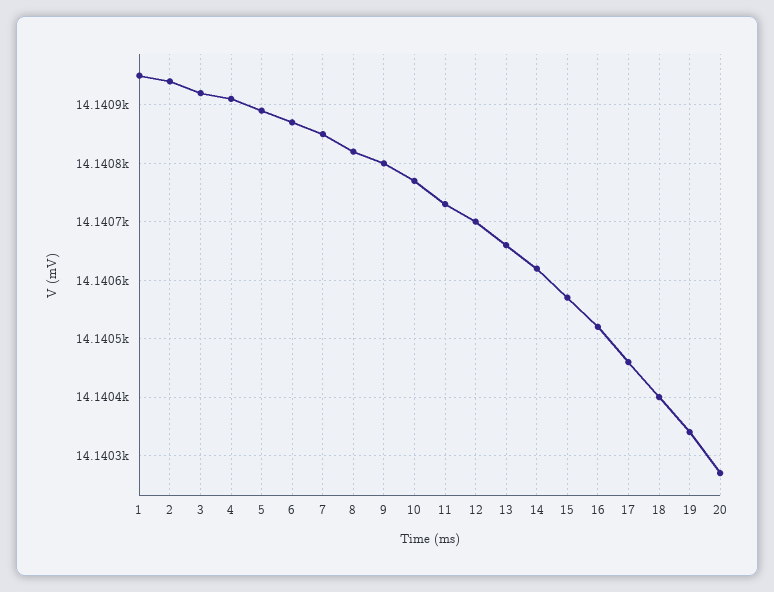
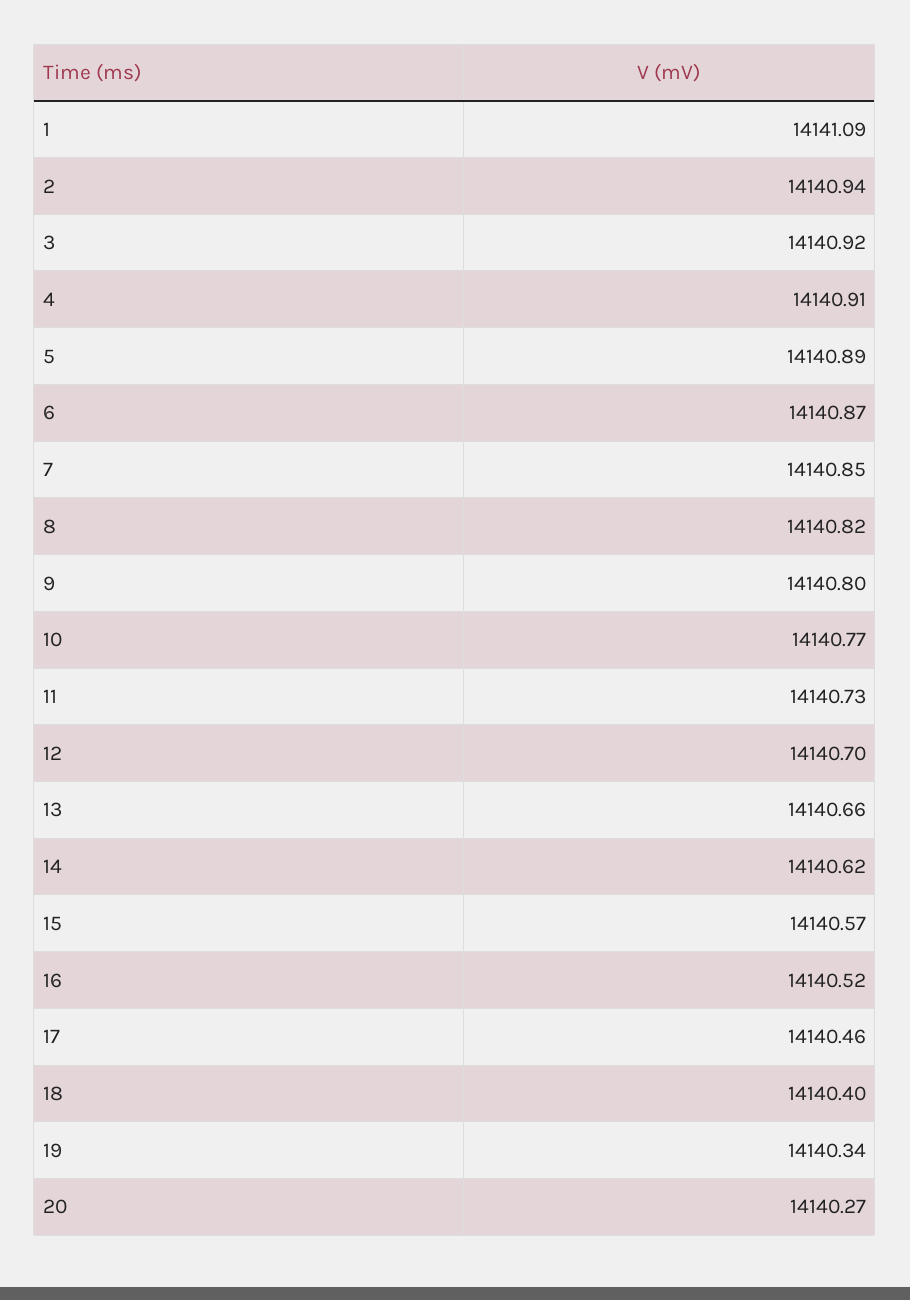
1: 14140.95 -> 14141.09

